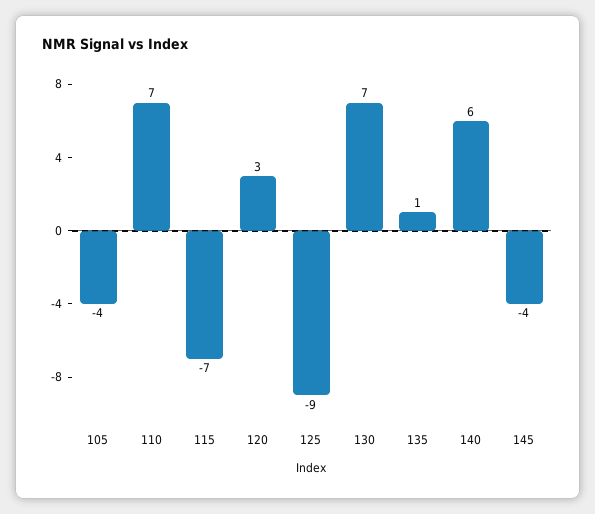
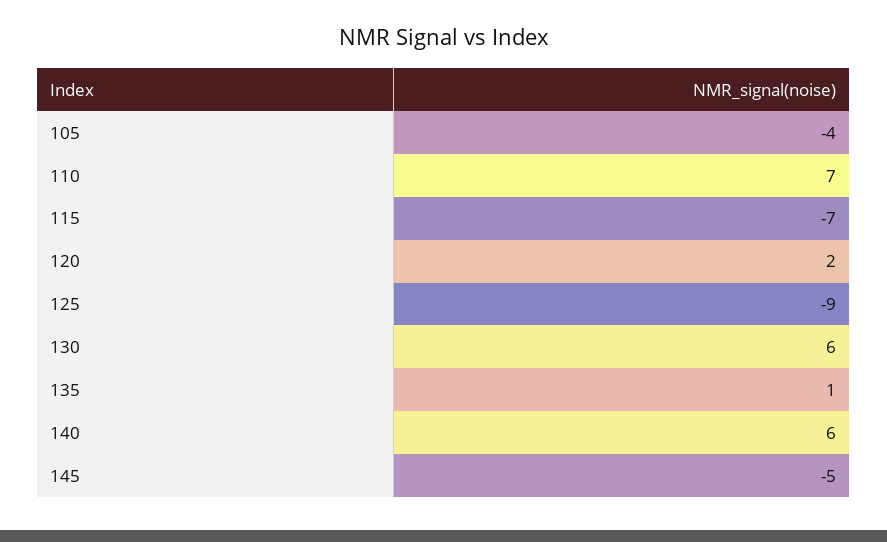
120: 3 -> 2
130: 7 -> 6
145: -4 -> -5

